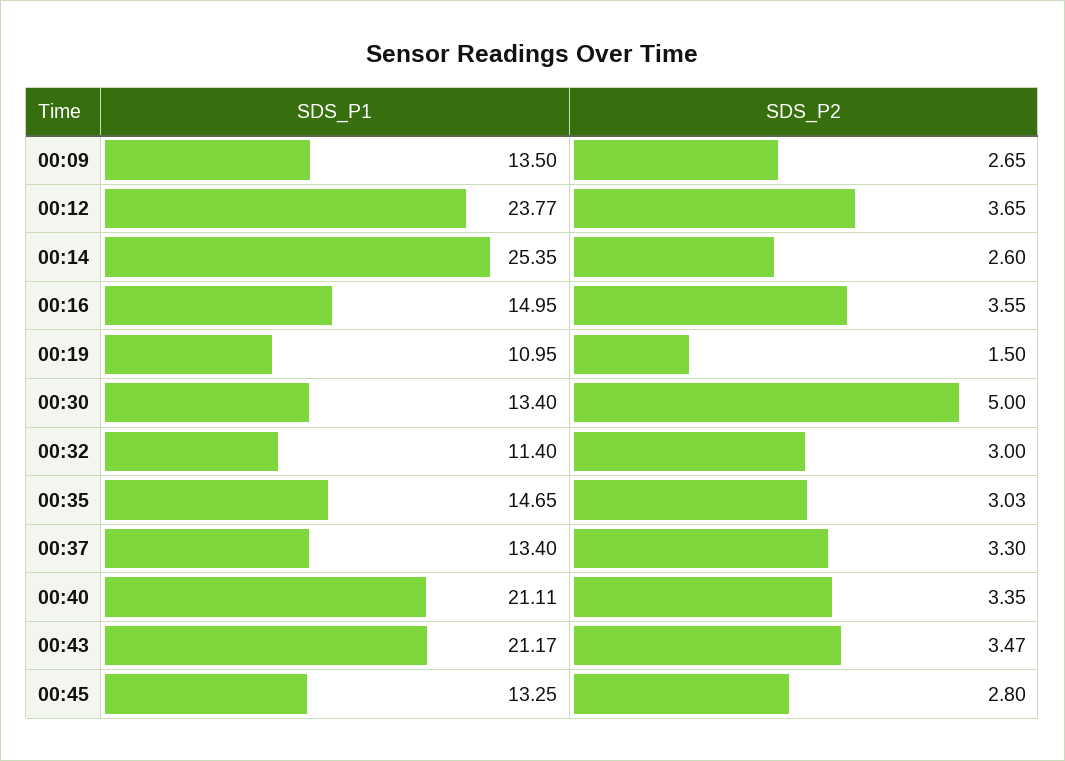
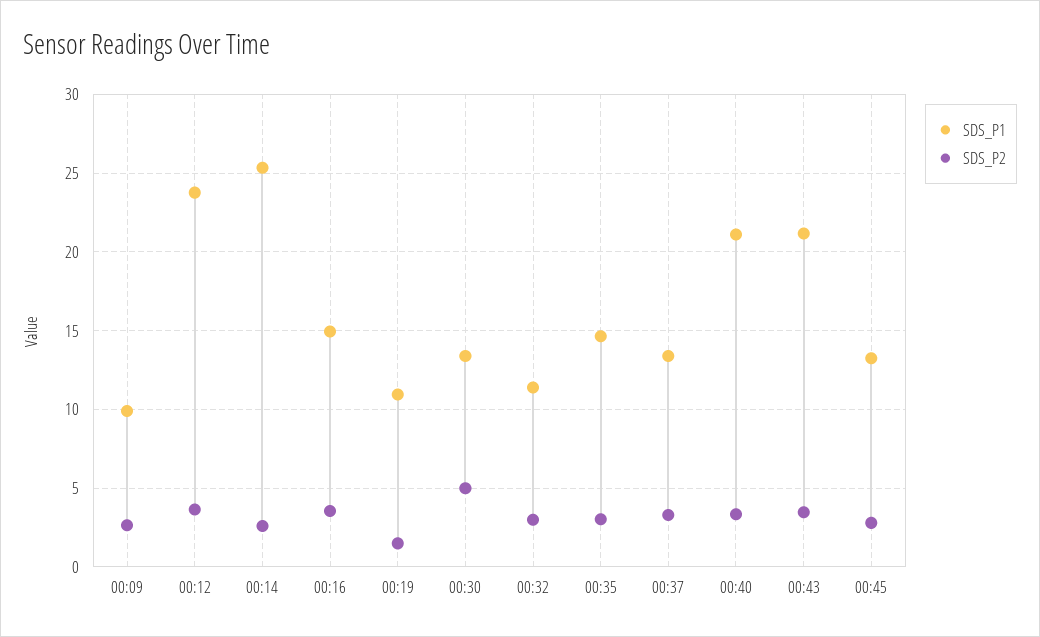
SDS_P1, 00:09: 13.5 -> 10

